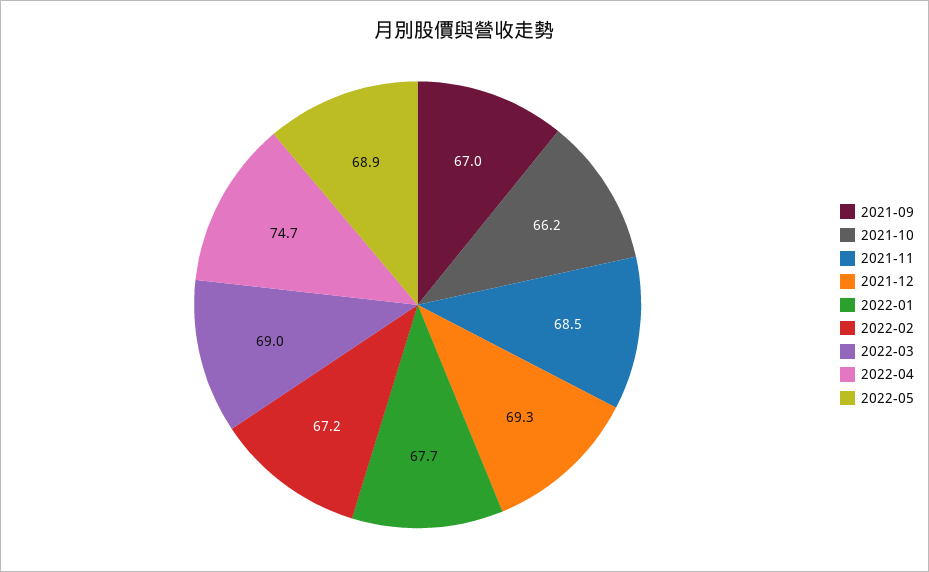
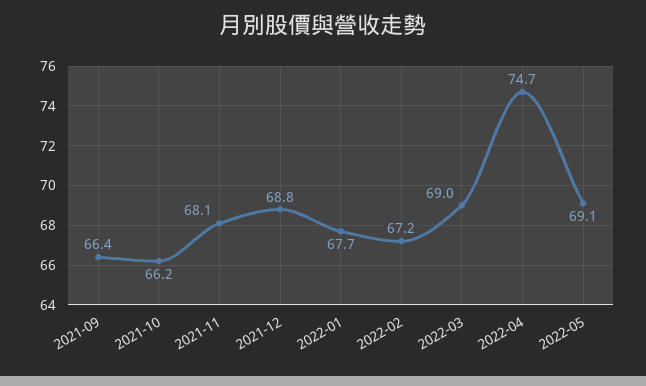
2021-09: 67 -> 66.4
2021-11: 68.5 -> 68.1
2021-12: 69.3 -> 68.8
2022-05: 68.9 -> 69.1

